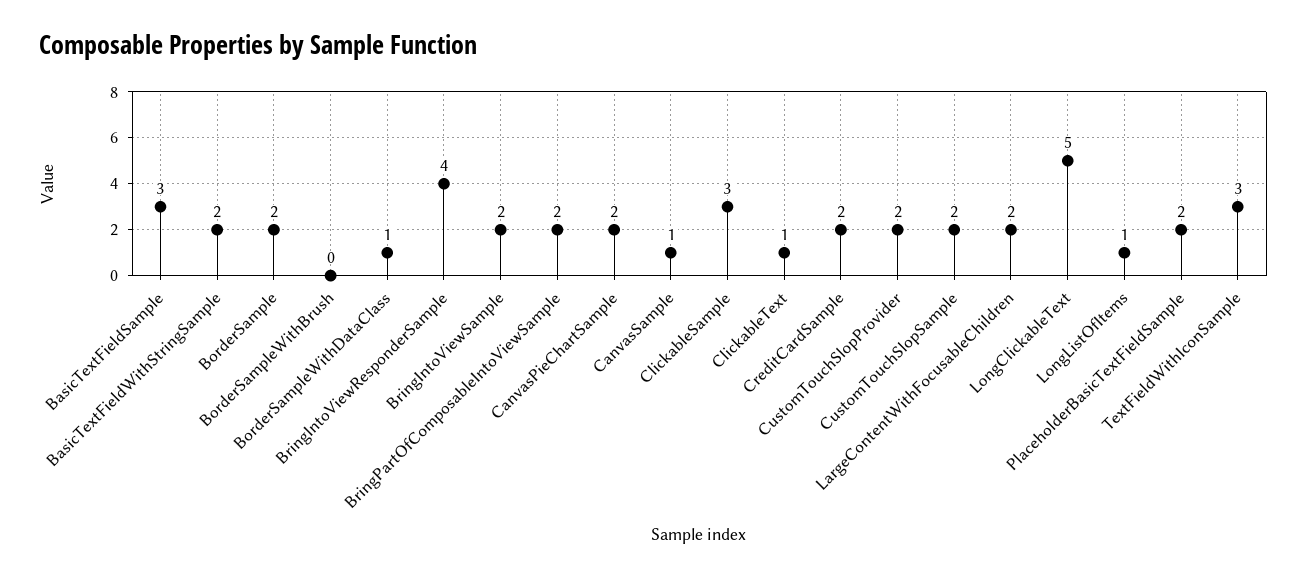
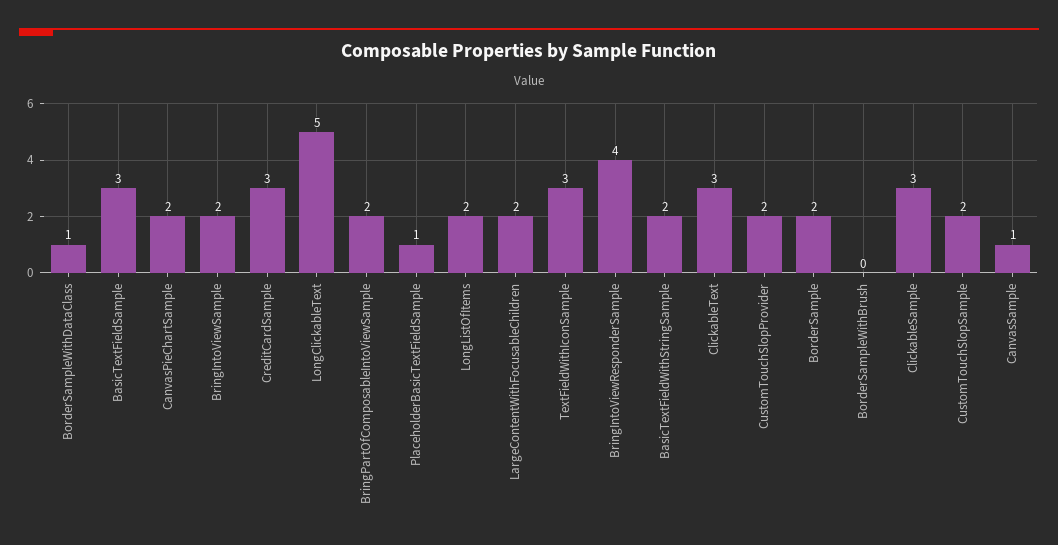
ClickableText: 1 -> 3
CreditCardSample: 2 -> 3
LongListOfItems: 1 -> 2
PlaceholderBasicTextFieldSample: 2 -> 1

